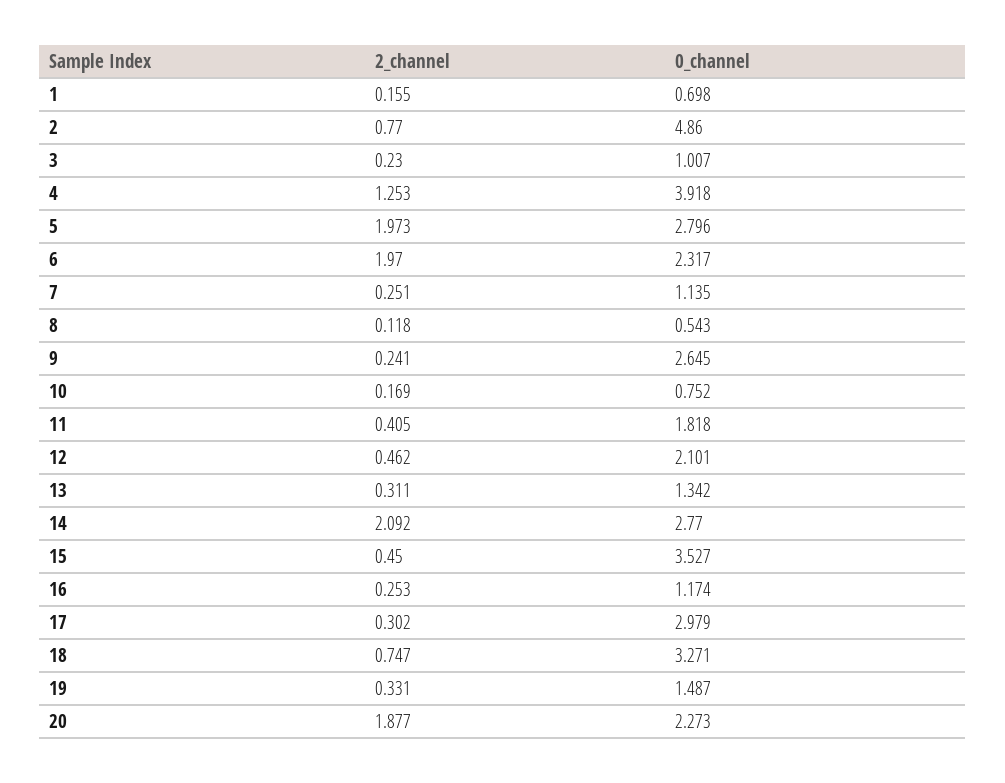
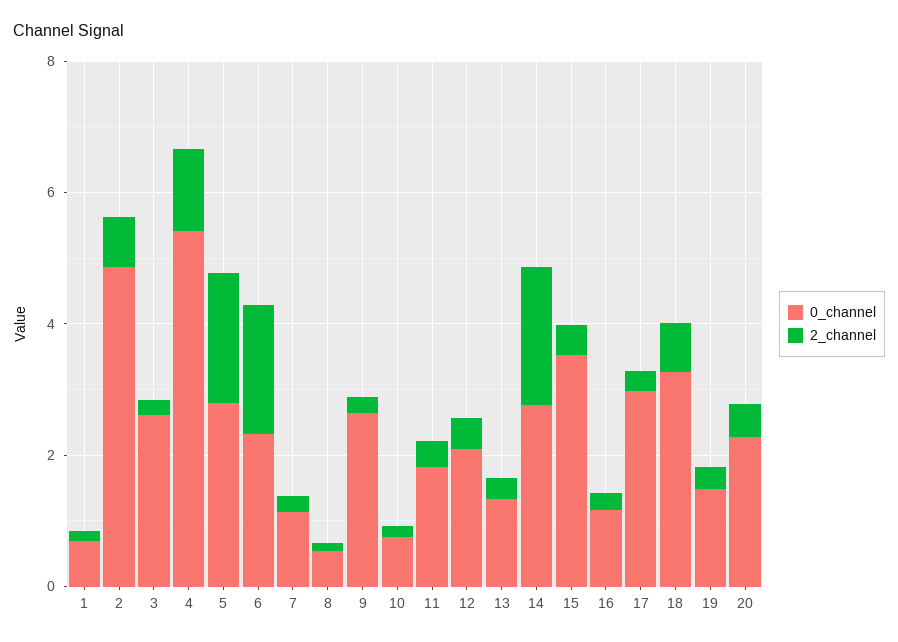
0_channel, 3: 1.007 -> 2.5
0_channel, 4: 3.918 -> 5.5
2_channel, 20: 1.877 -> 0.5

